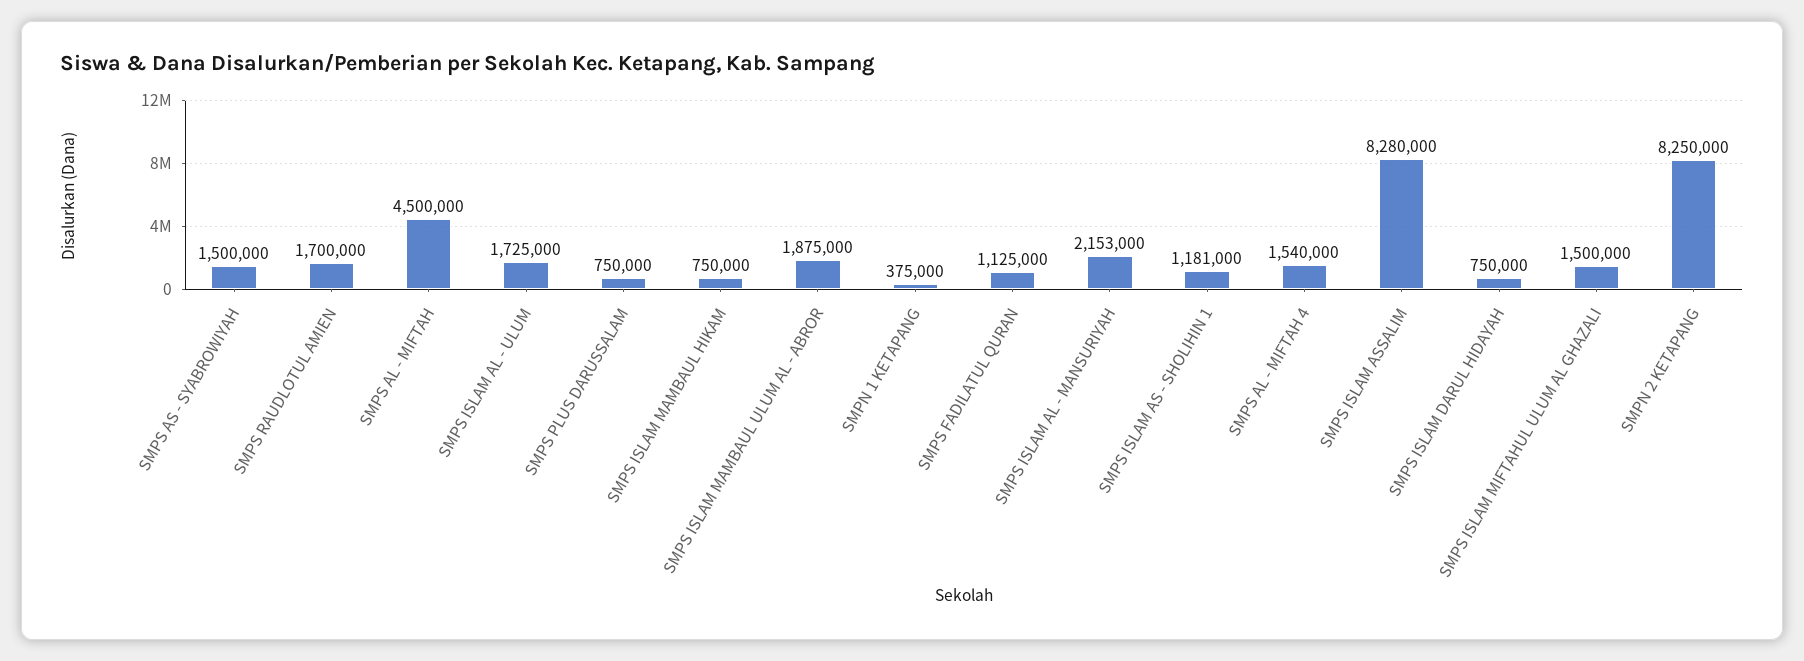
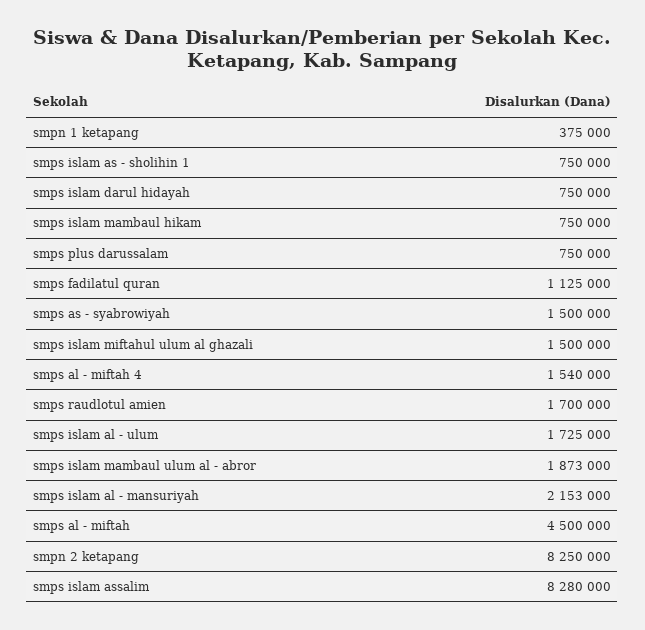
SMPS ISLAM MAMBAUL ULUM AL - ABROR: 1875000 -> 1873000
SMPS ISLAM AS - SHOLIHIN 1: 1181000 -> 750000

